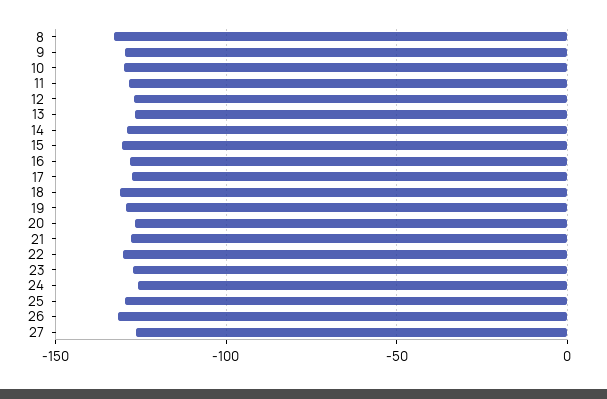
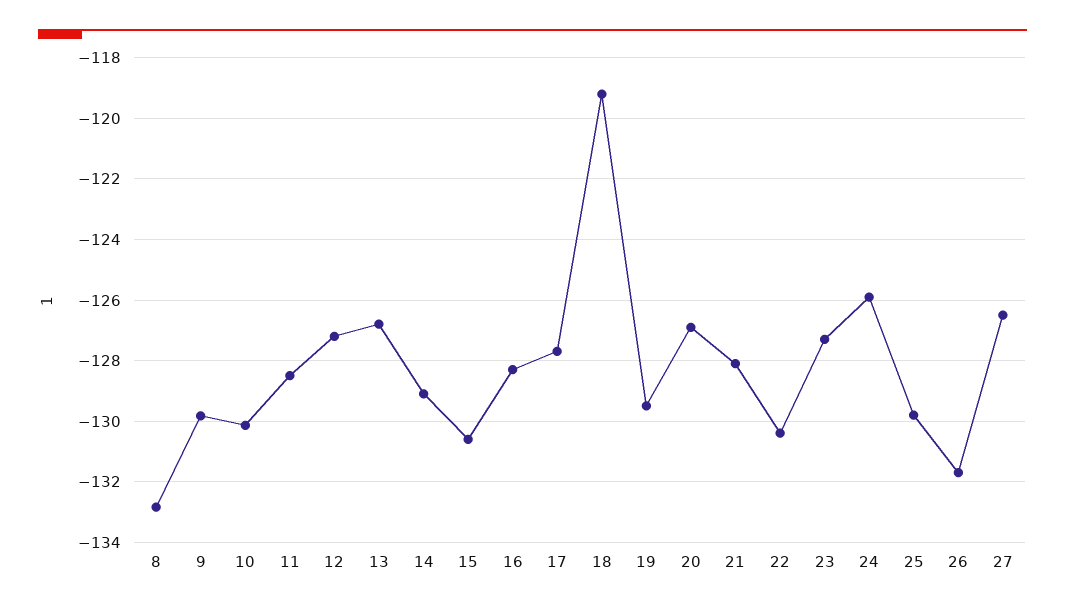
18: -130 -> -119.2

